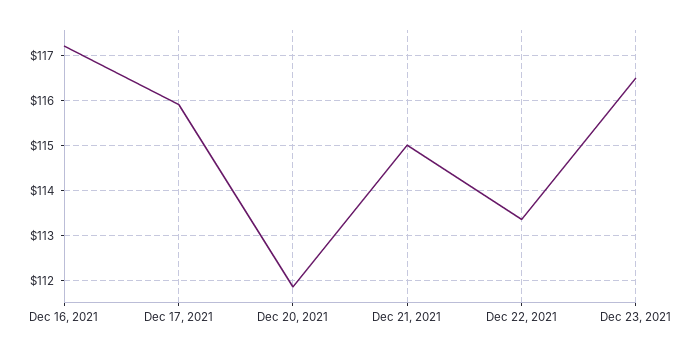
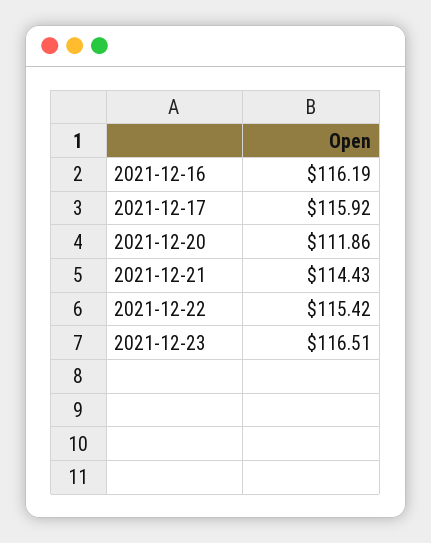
Dec 16, 2021: 117.2 -> 116.19
Dec 21, 2021: 115 -> 114.43
Dec 22, 2021: 113.4 -> 115.42

